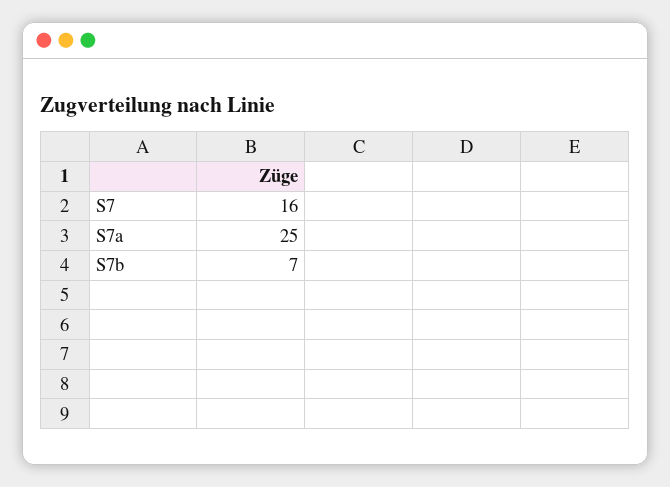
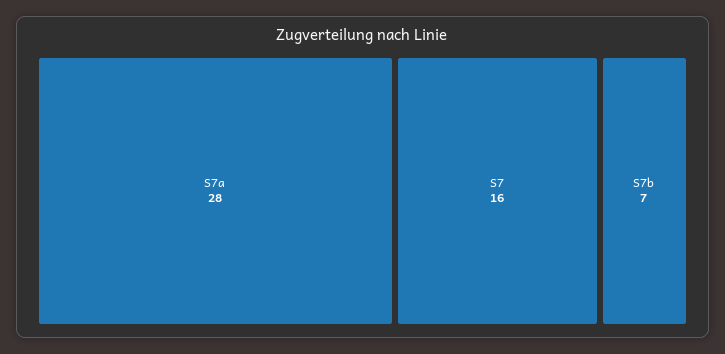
S7a: 25 -> 28

